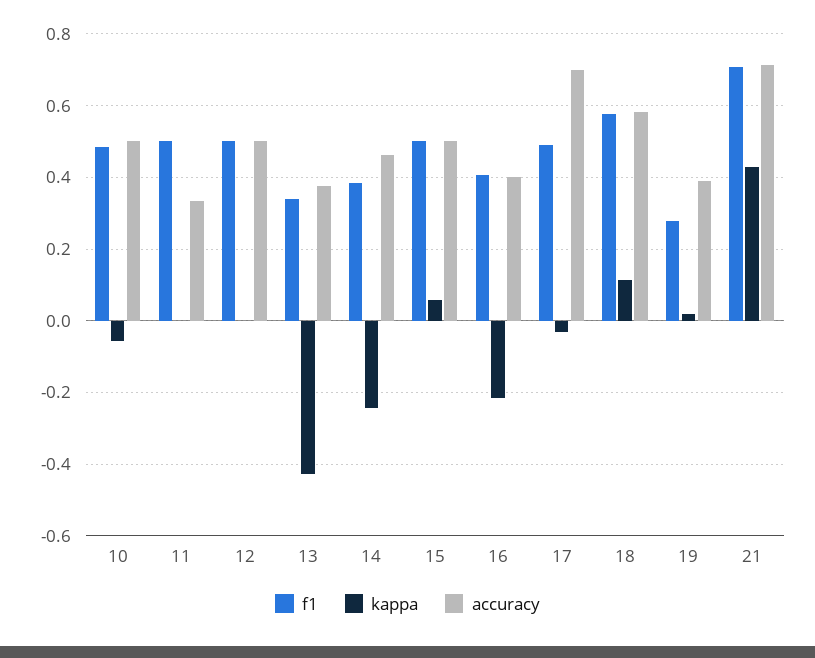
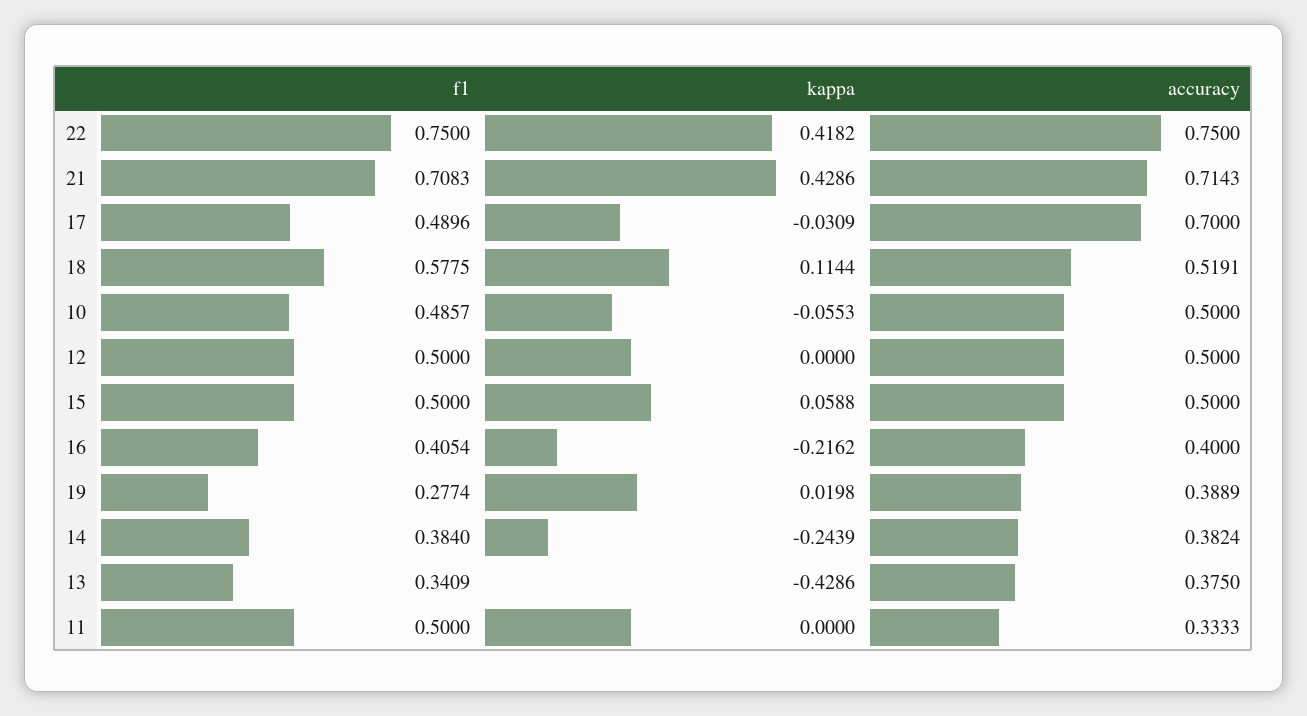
accuracy, 14: 0.46 -> 0.3824
accuracy, 18: 0.58 -> 0.5191
f1, 22: none -> 0.75
kappa, 22: none -> 0.4182
accuracy, 22: none -> 0.75

